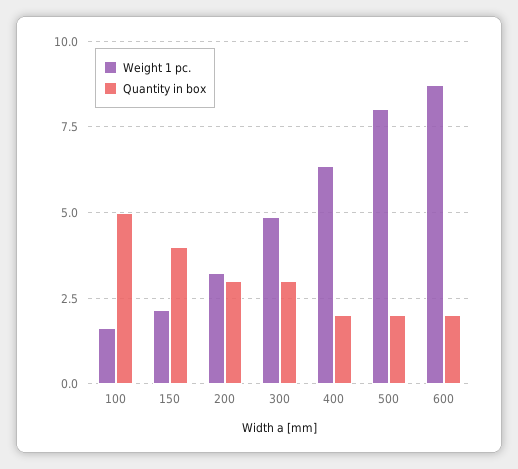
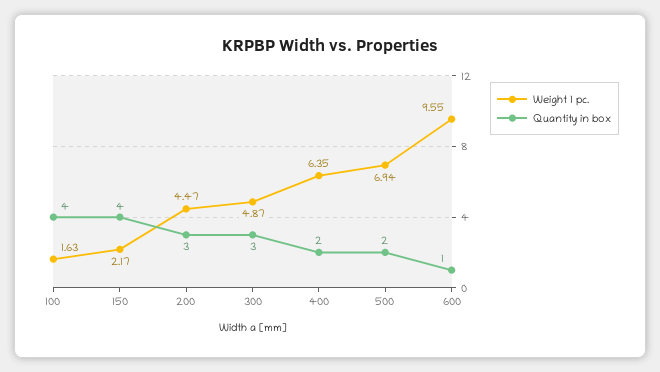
Quantity in box, 100: 5 -> 4
Weight 1 pc., 200: 3.25 -> 4.47
Weight 1 pc., 500: 8 -> 6.94
Weight 1 pc., 600: 8.75 -> 9.55
Quantity in box, 600: 2 -> 1

